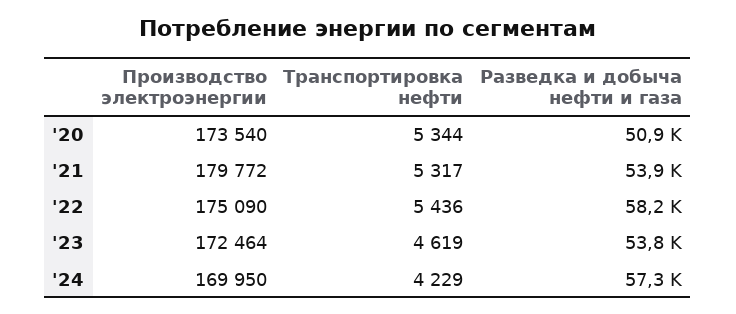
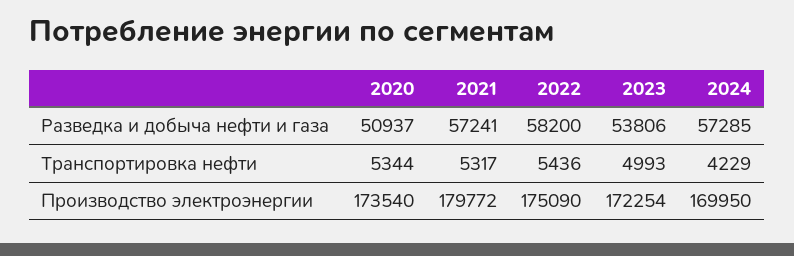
Разведка и добыча нефти и газа, '21: 53900 -> 57241
Производство электроэнергии, '23: 172464 -> 172254
Транспортировка нефти, '23: 4619 -> 4993

